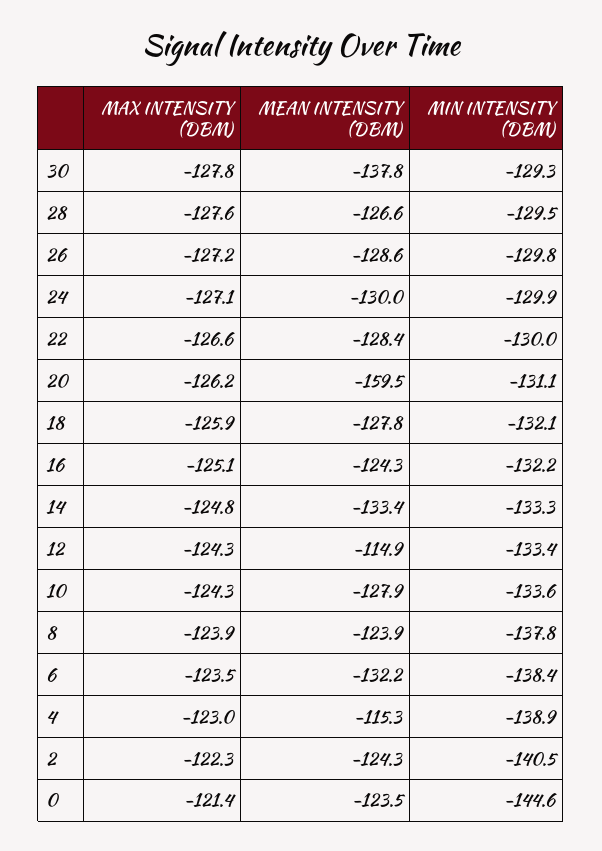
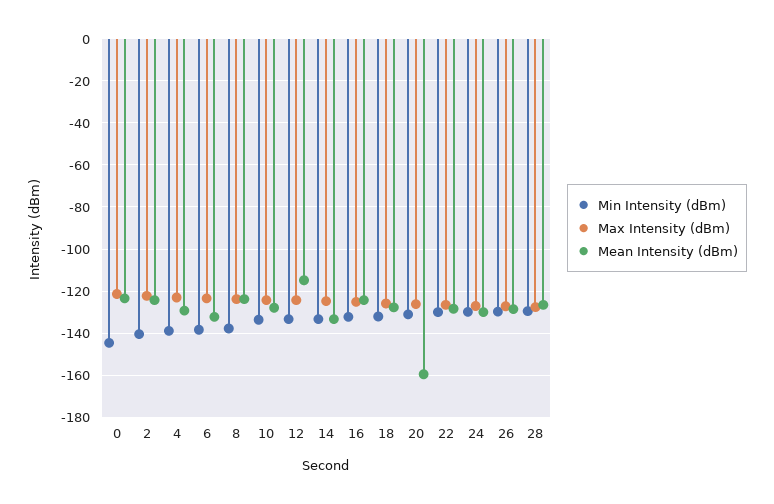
MAX INTENSITY (DBM), 30: -127.8 -> none
MEAN INTENSITY (DBM), 30: -137.8 -> none
MIN INTENSITY (DBM), 30: -129.3 -> none
MEAN INTENSITY (DBM), 4: -115.3 -> -130

